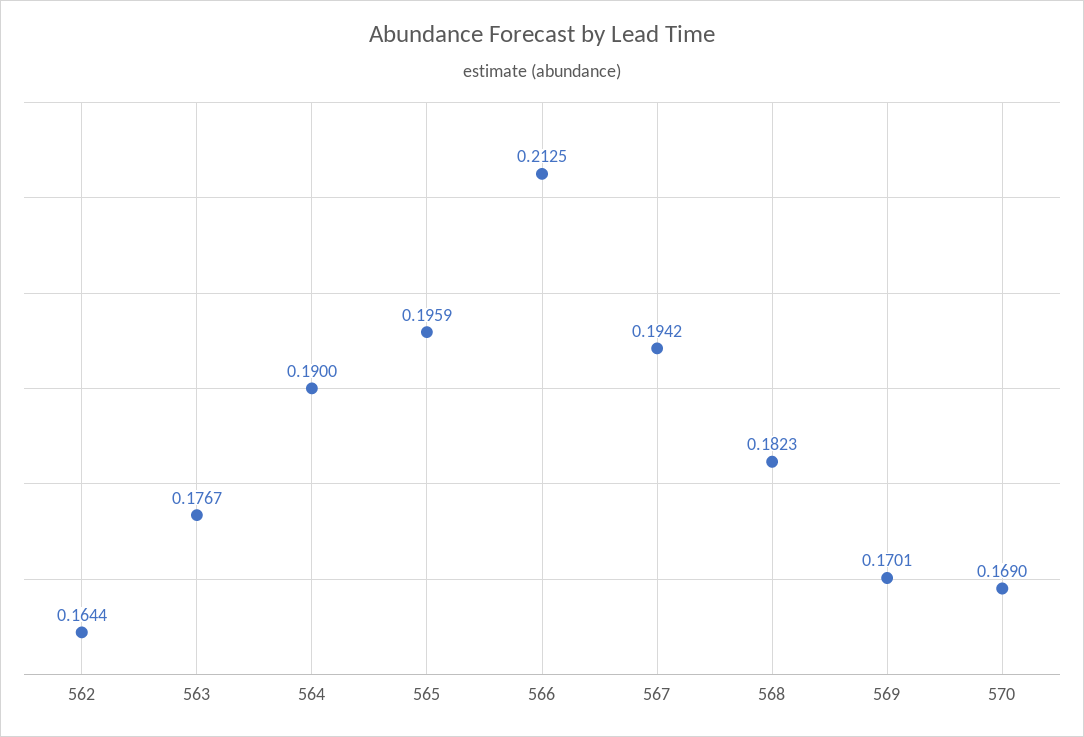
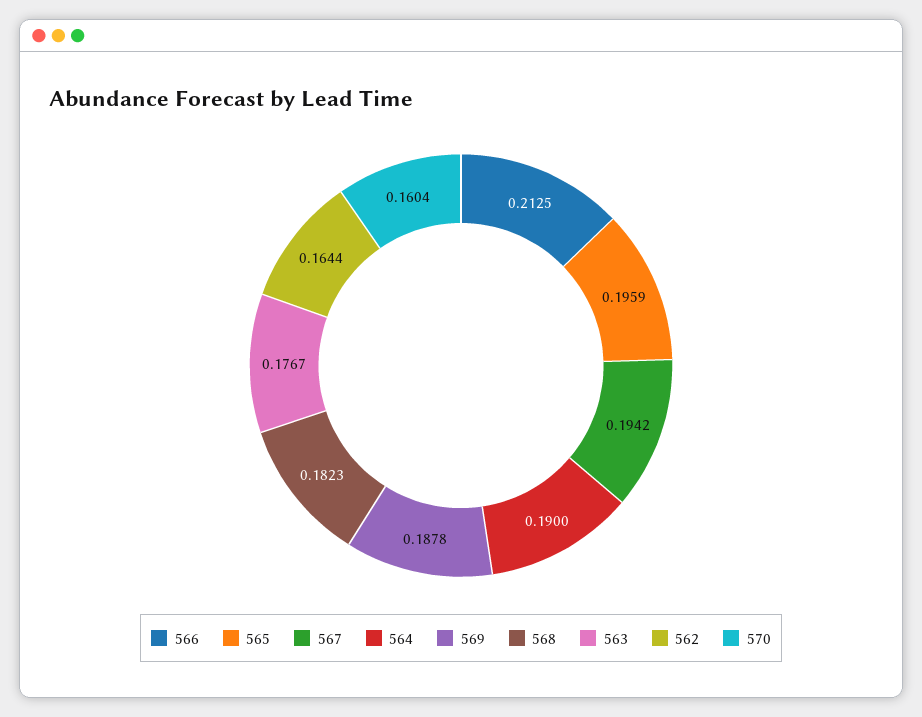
569: 0.1701 -> 0.1878
570: 0.169 -> 0.1604

